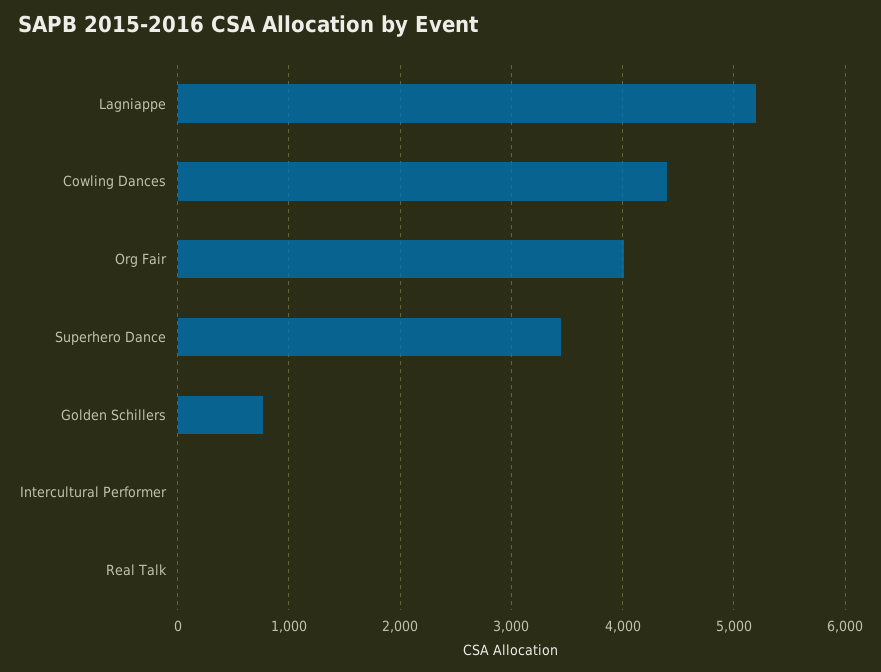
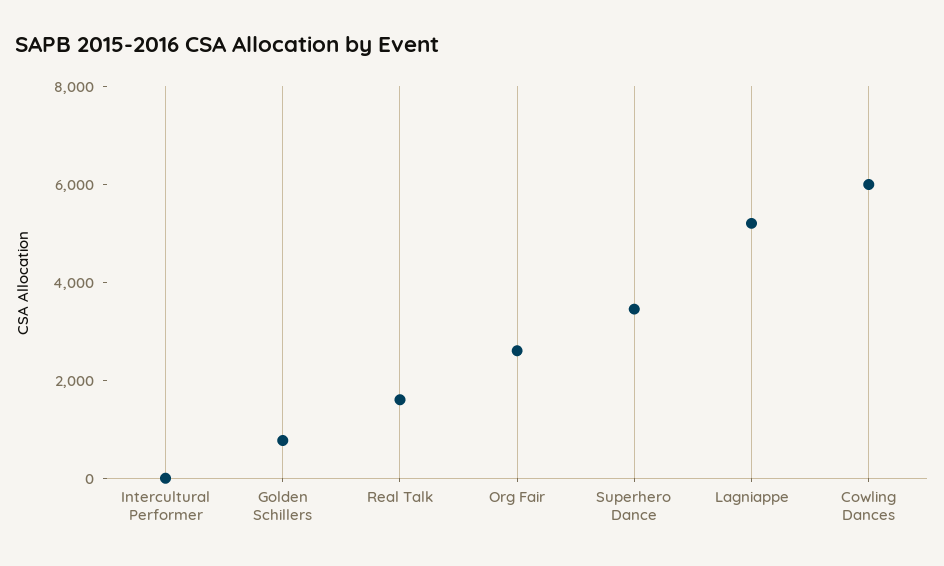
Cowling Dances: 4400 -> 6000
Org Fair: 4000 -> 2500
Real Talk: 0 -> 1500

